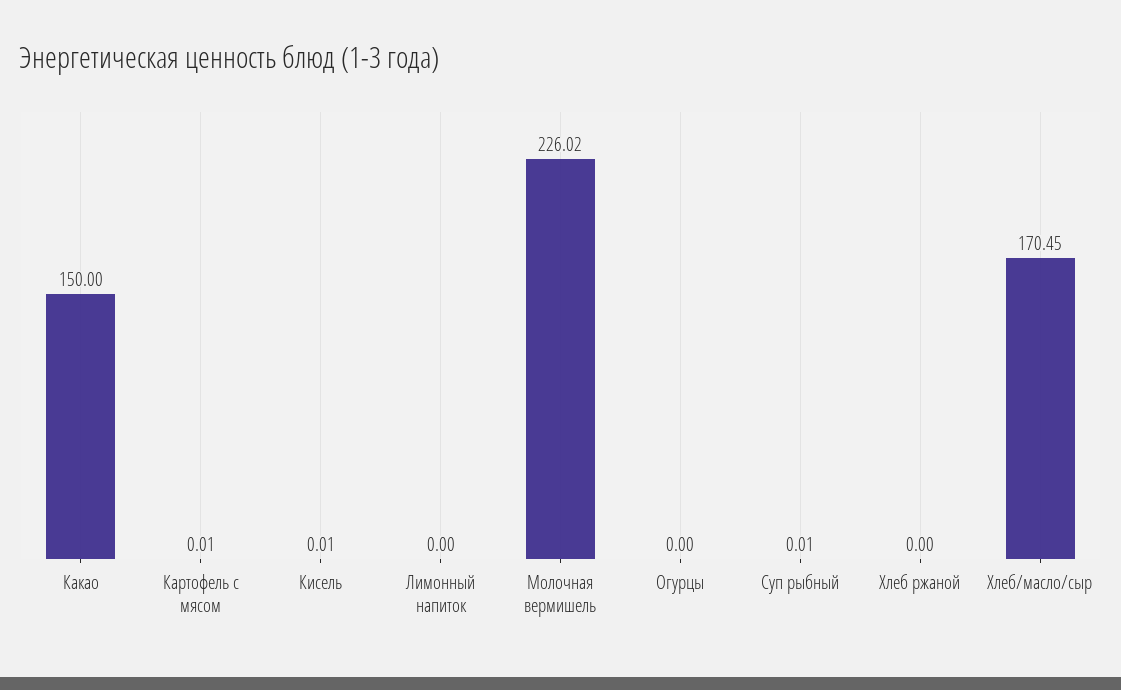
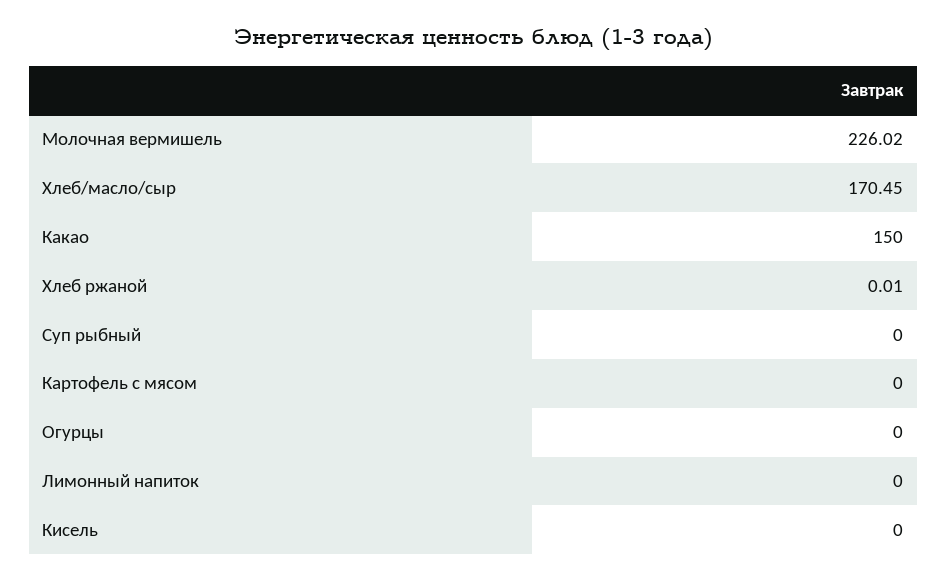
Картофель с мясом: 0.01 -> 0
Кисель: 0.01 -> 0
Суп рыбный: 0.01 -> 0
Хлеб ржаной: 0 -> 0.01

